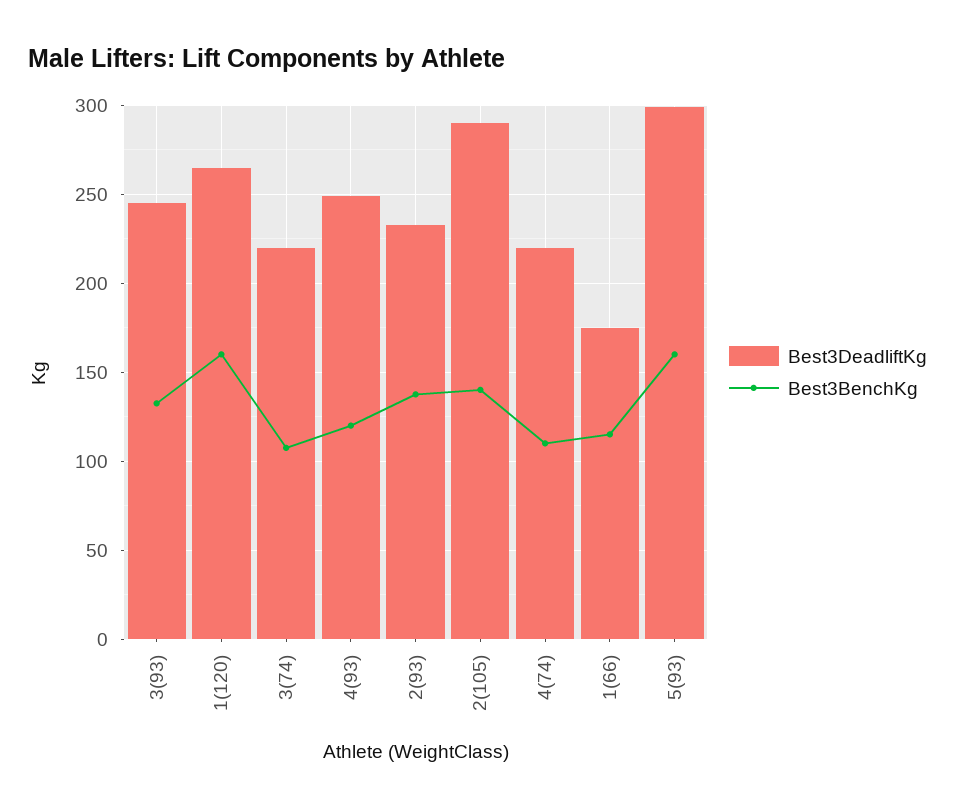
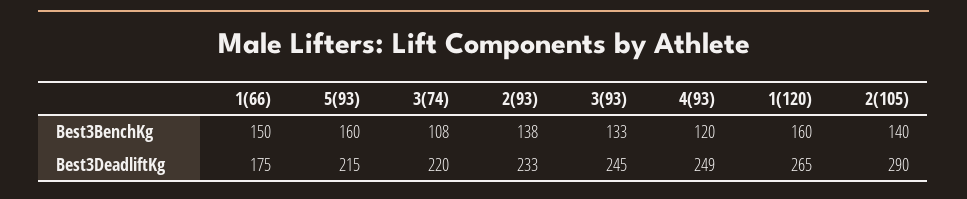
Best3DeadliftKg, 4(74): 220 -> none
Best3BenchKg, 4(74): 110 -> none
Best3BenchKg, 1(66): 115 -> 150
Best3DeadliftKg, 5(93): 300 -> 215

